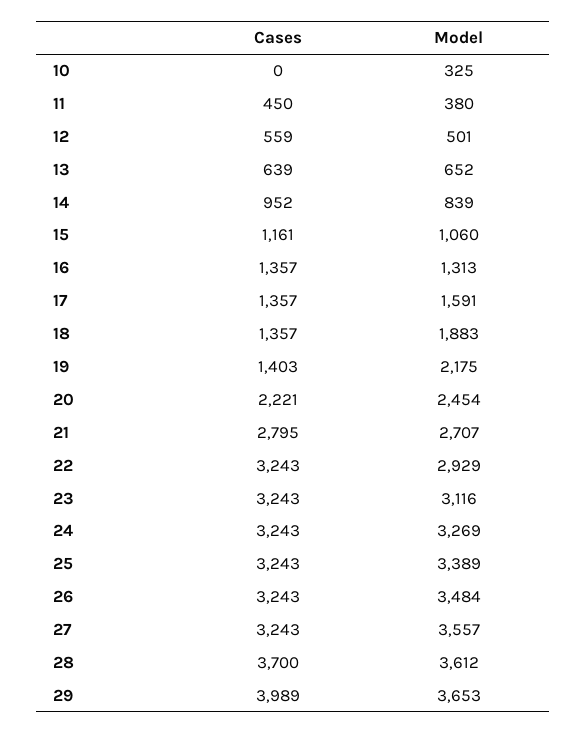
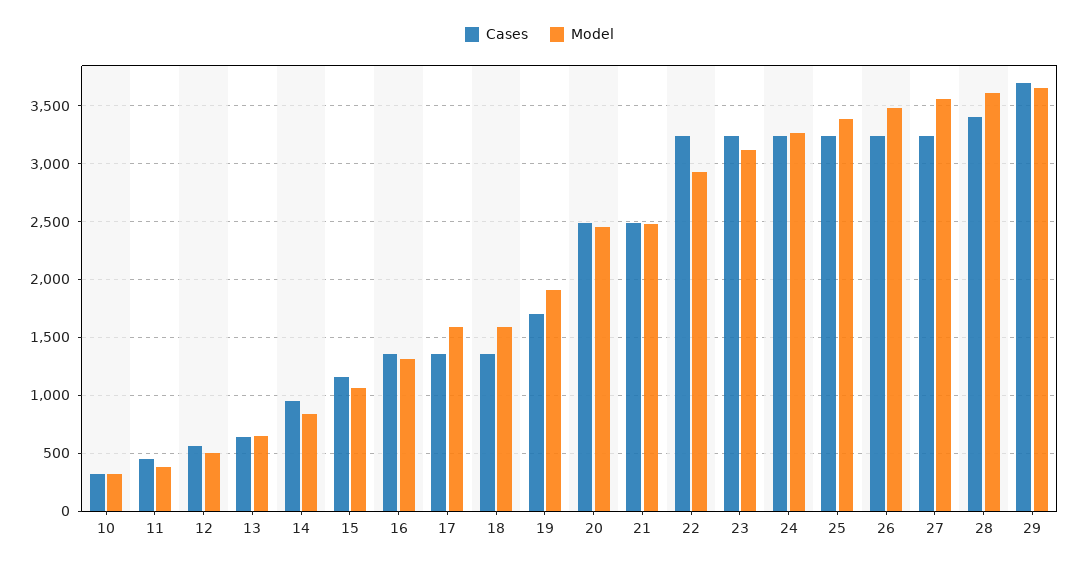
Cases, 10: 0 -> 300
Model, 18: 1883 -> 1600
Cases, 19: 1403 -> 1700
Model, 19: 2175 -> 1900
Cases, 20: 2221 -> 2500
Cases, 21: 2795 -> 2500
Model, 21: 2707 -> 2500
Cases, 28: 3700 -> 3400
Cases, 29: 3989 -> 3700

